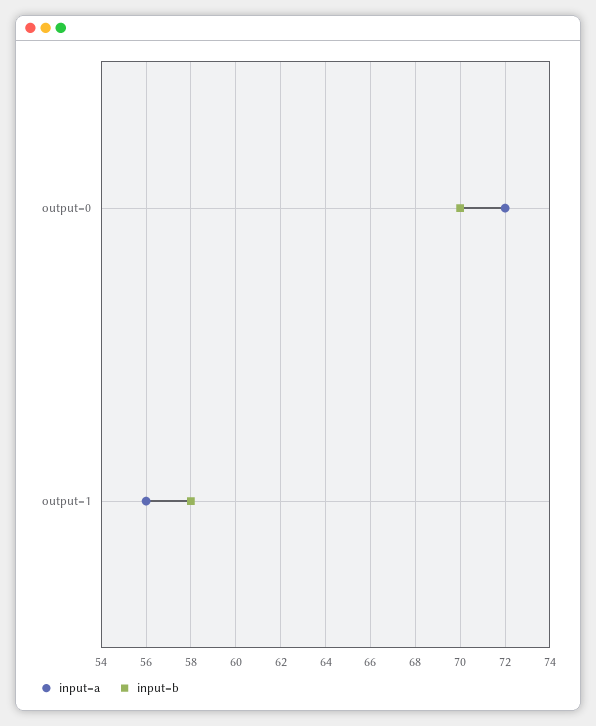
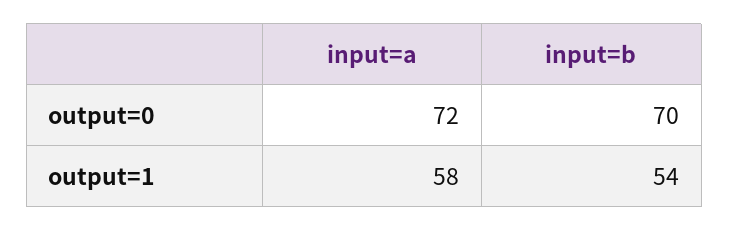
input=a, output=1: 56 -> 58
input=b, output=1: 58 -> 54

